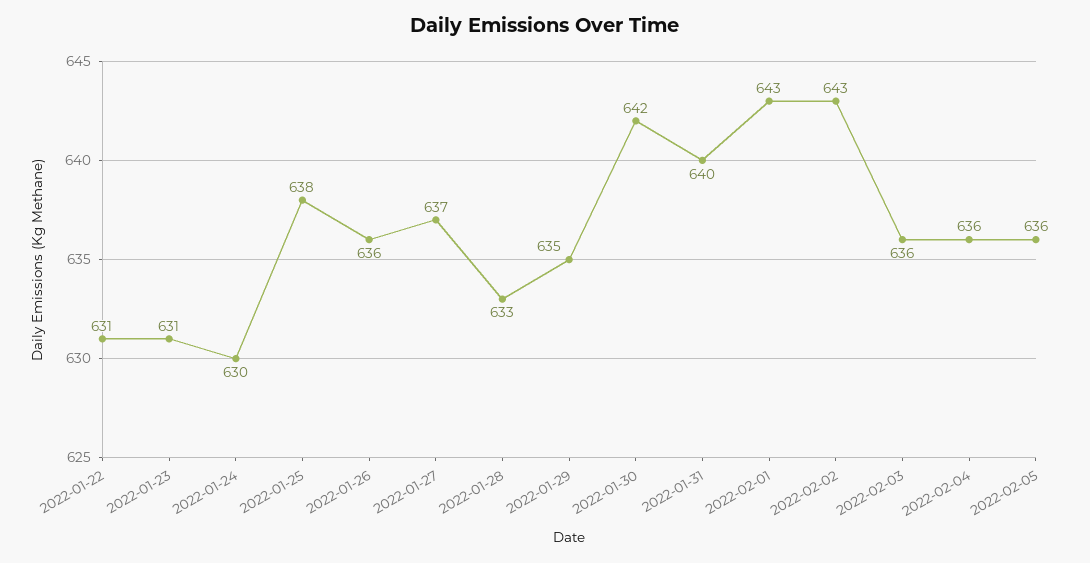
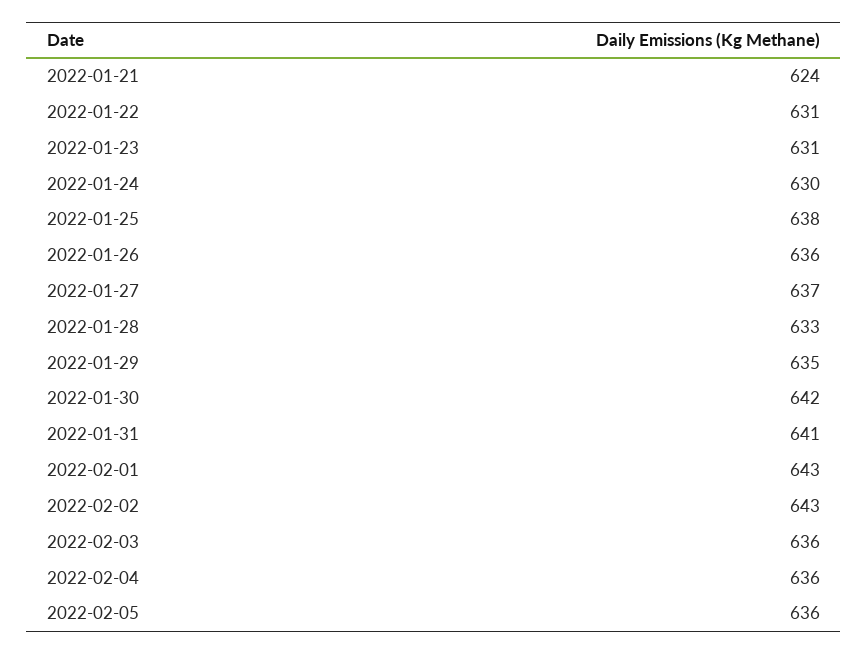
2022-01-31: 640 -> 641
2022-01-21: none -> 624

